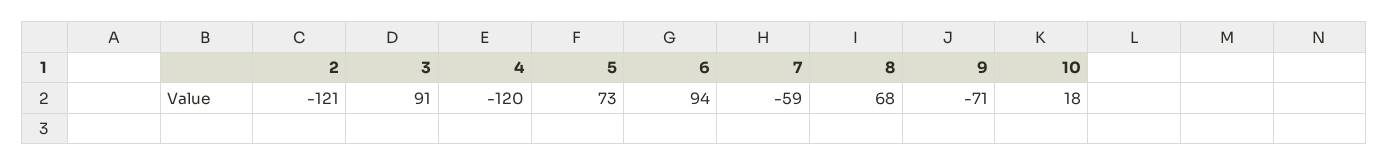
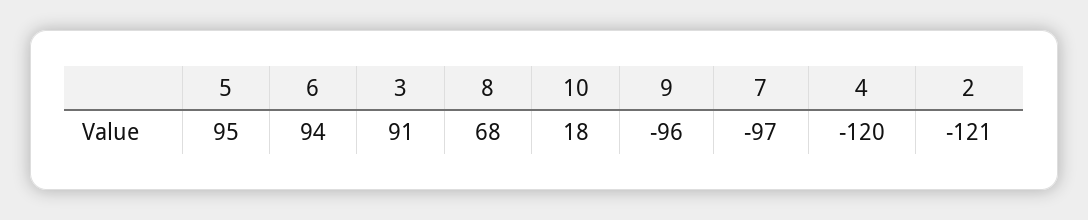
5: 73 -> 95
7: -59 -> -97
9: -71 -> -96

